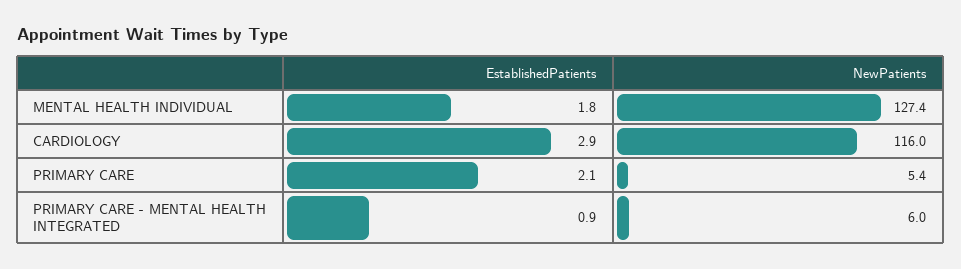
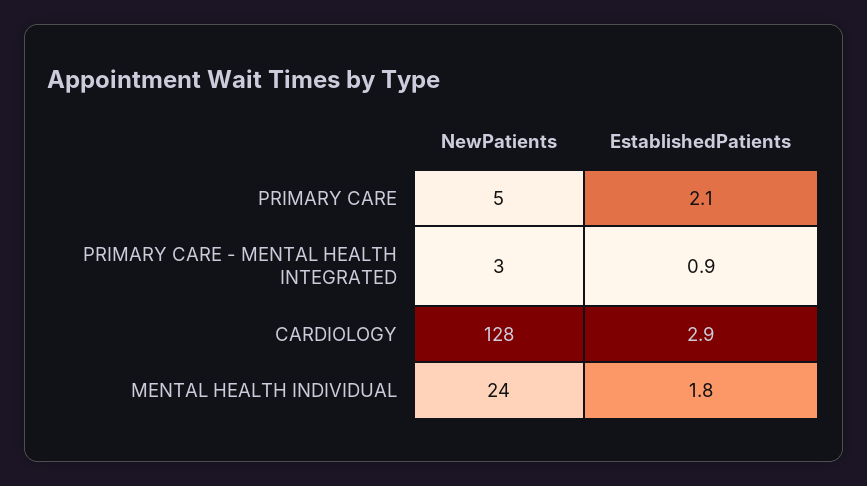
NewPatients, MENTAL HEALTH INDIVIDUAL: 127.4 -> 24
NewPatients, CARDIOLOGY: 116 -> 128
NewPatients, PRIMARY CARE - MENTAL HEALTH INTEGRATED: 6 -> 3

